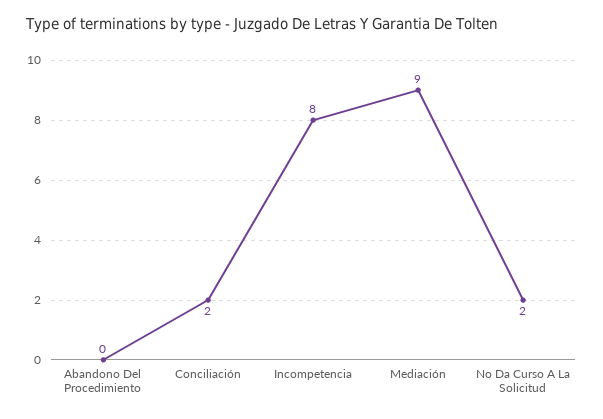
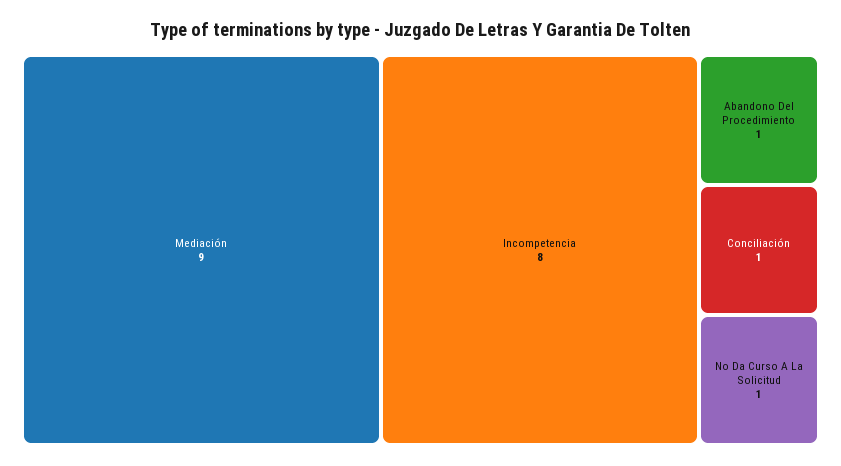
Abandono Del Procedimiento: 0 -> 1
Conciliación: 2 -> 1
No Da Curso A La Solicitud: 2 -> 1

